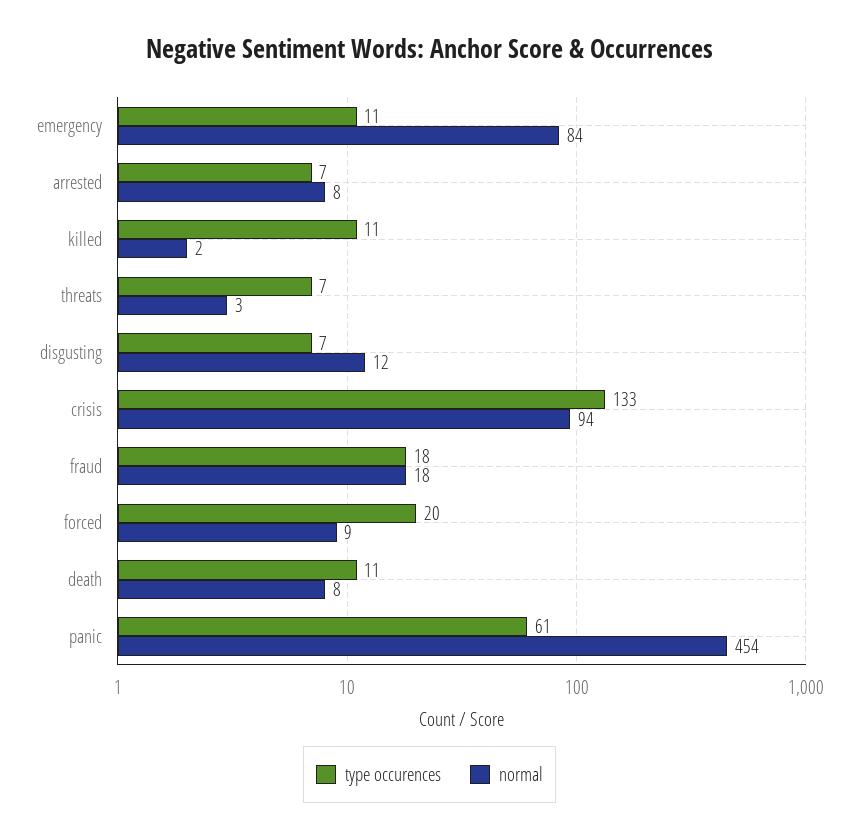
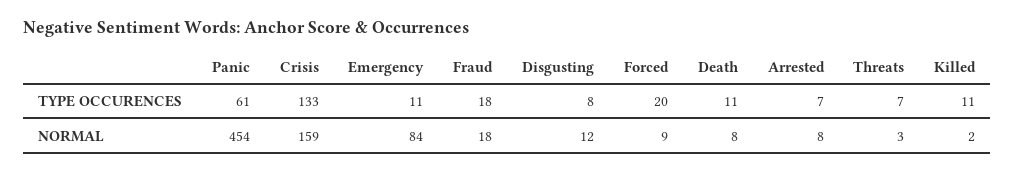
type occurences, disgusting: 7 -> 8
normal, crisis: 94 -> 159

